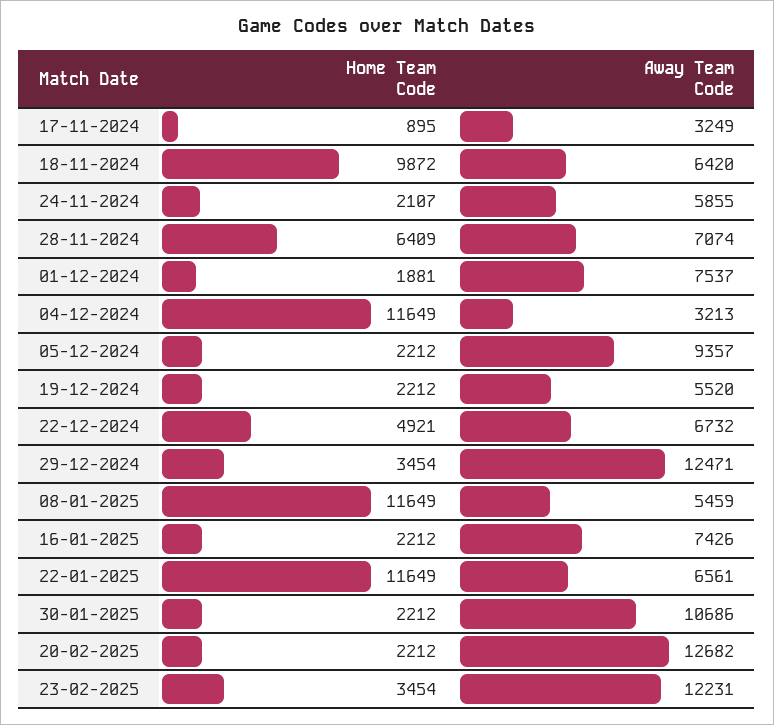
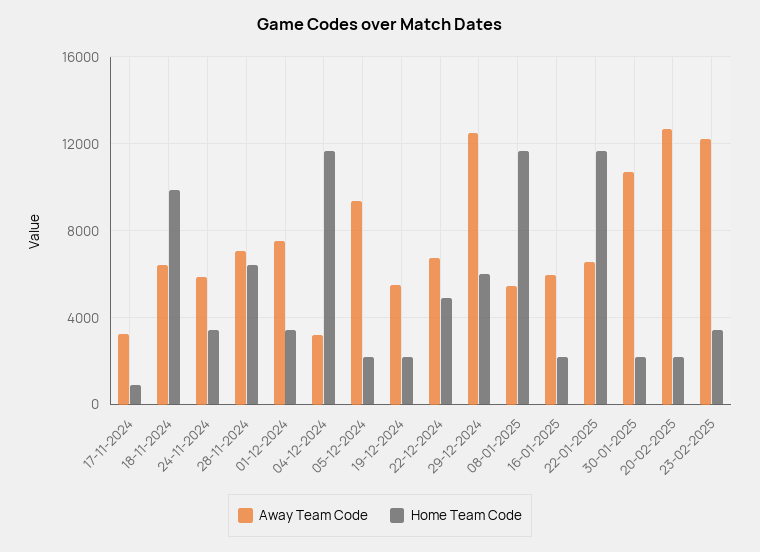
Home Team Code, 24-11-2024: 2107 -> 3500
Home Team Code, 01-12-2024: 1881 -> 3500
Home Team Code, 29-12-2024: 3454 -> 6000
Away Team Code, 16-01-2025: 7426 -> 6000

